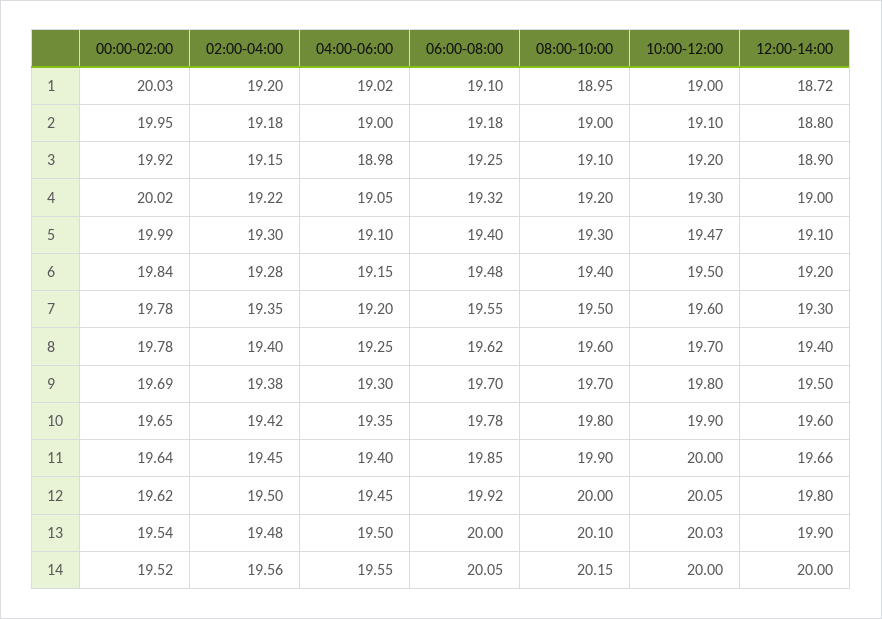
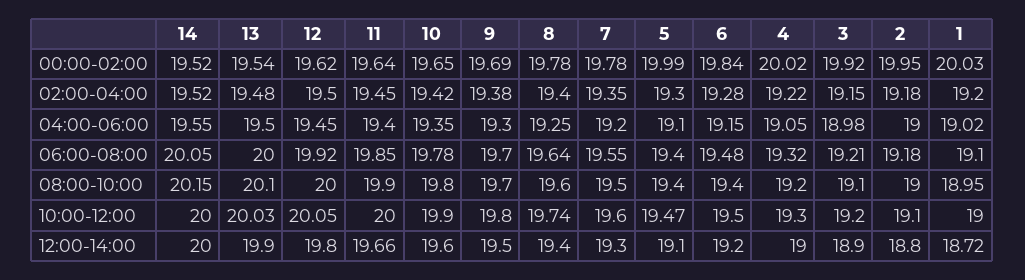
06:00-08:00, 3: 19.25 -> 19.21
08:00-10:00, 5: 19.3 -> 19.4
06:00-08:00, 8: 19.62 -> 19.64
10:00-12:00, 8: 19.7 -> 19.74
02:00-04:00, 14: 19.56 -> 19.52

